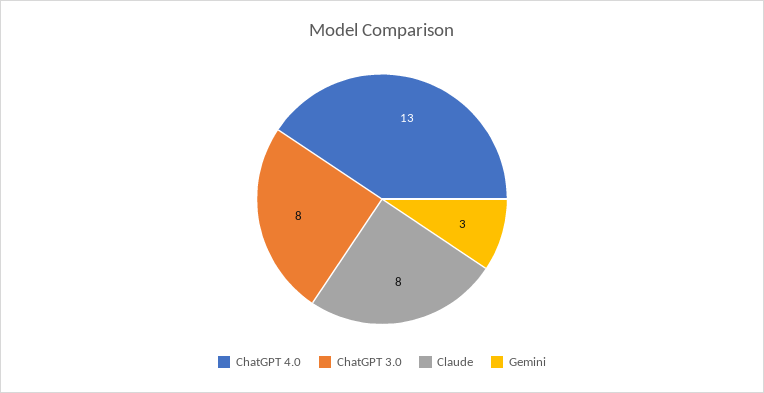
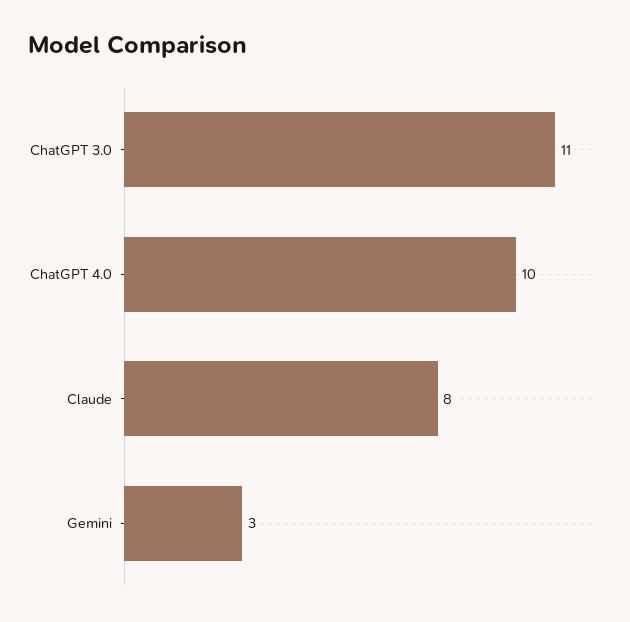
ChatGPT 4.0: 13 -> 10
ChatGPT 3.0: 8 -> 11

